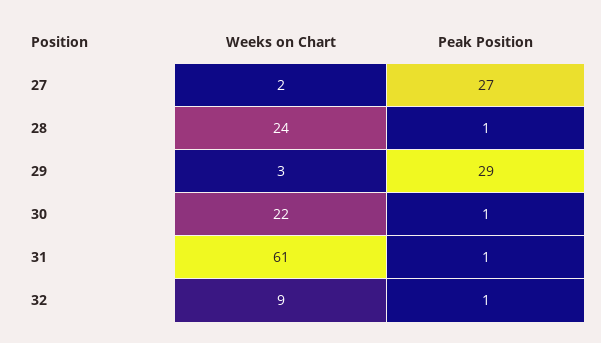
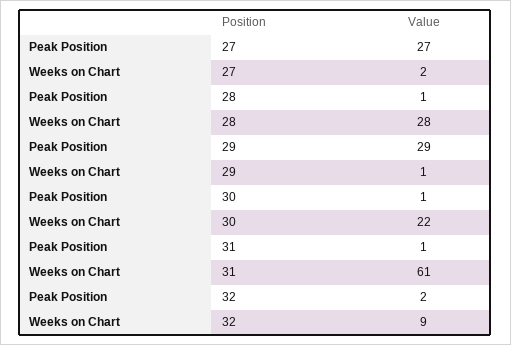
Weeks on Chart, 28: 24 -> 28
Weeks on Chart, 29: 3 -> 1
Peak Position, 32: 1 -> 2

